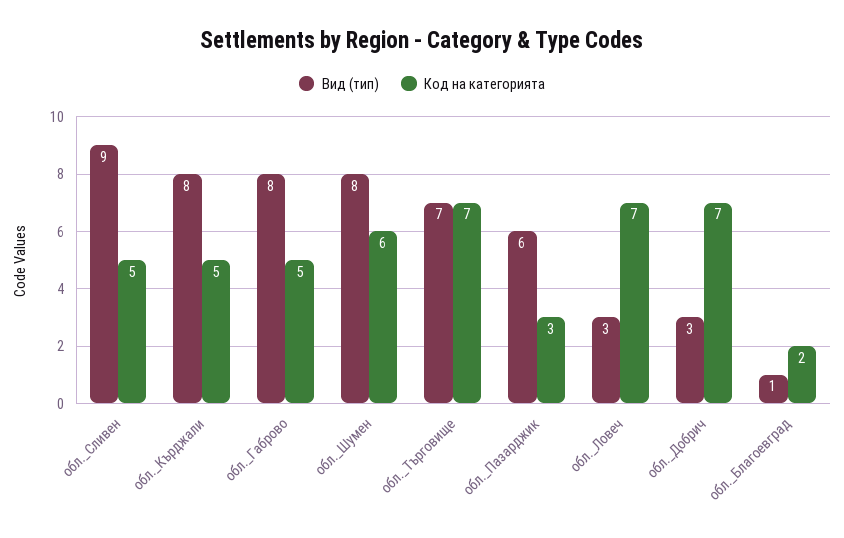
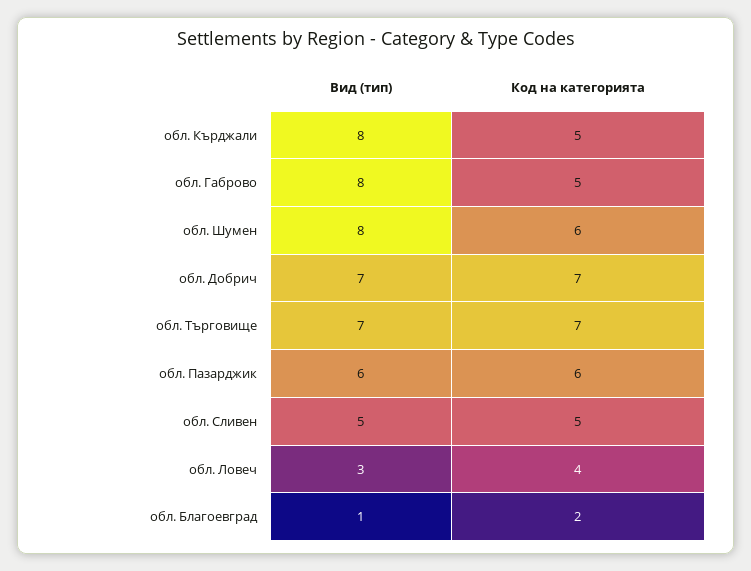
Вид (тип), обл._Сливен: 9 -> 5
Код на категорията, обл._Пазарджик: 3 -> 6
Код на категорията, обл._Ловеч: 7 -> 4
Вид (тип), обл._Добрич: 3 -> 7

